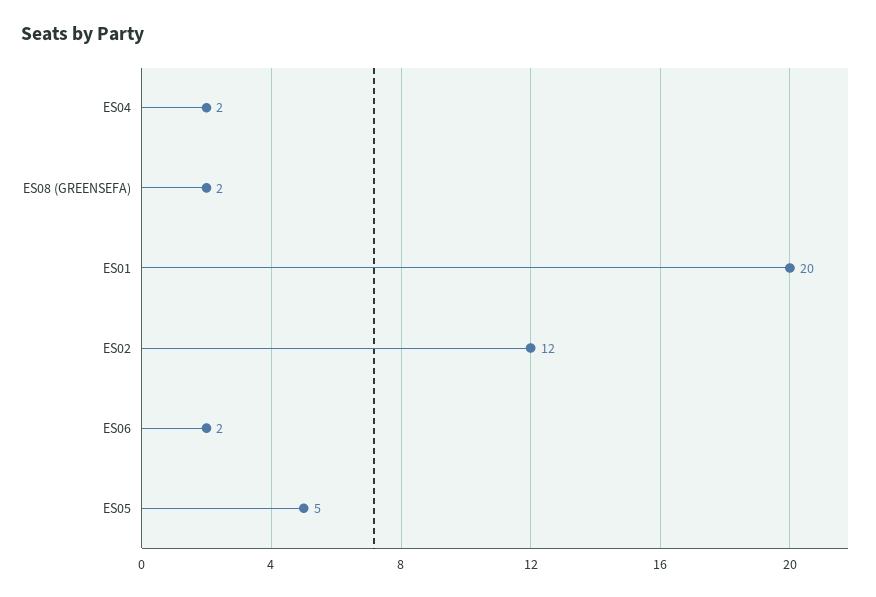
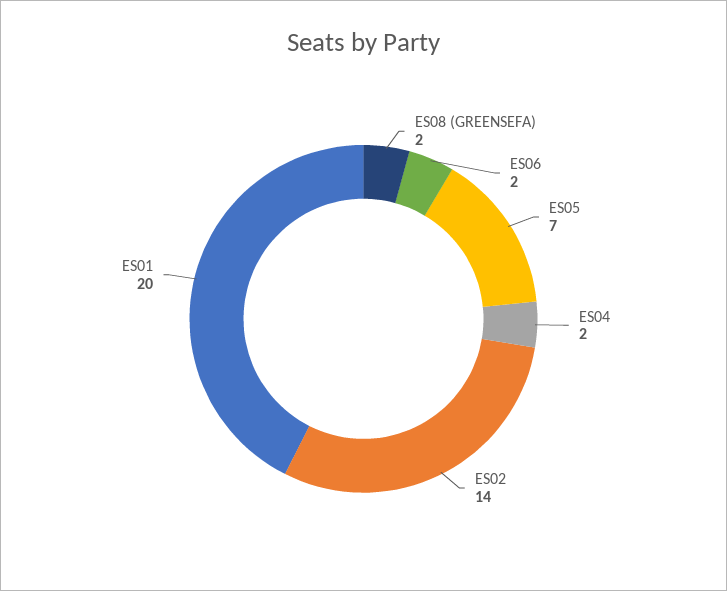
ES02: 12 -> 14
ES05: 5 -> 7

